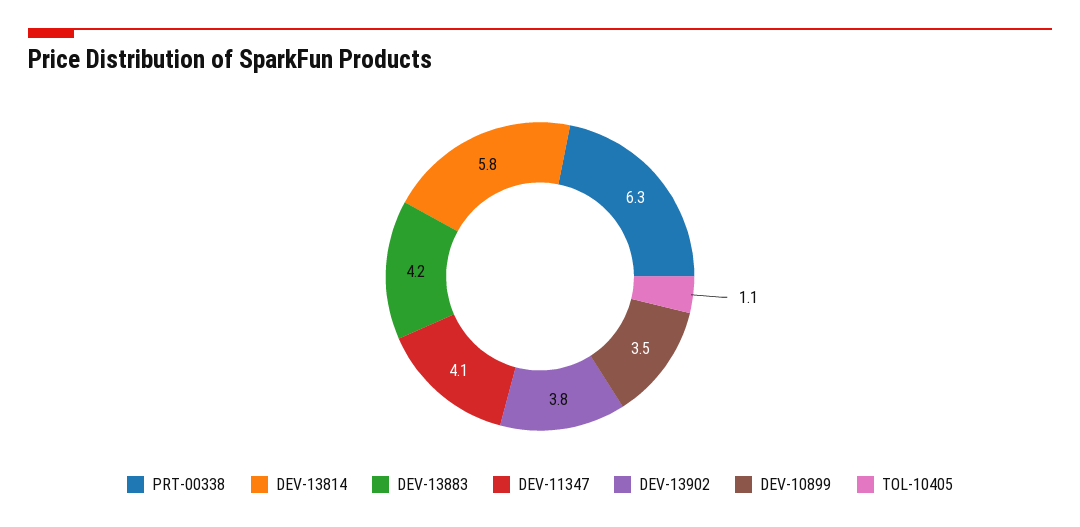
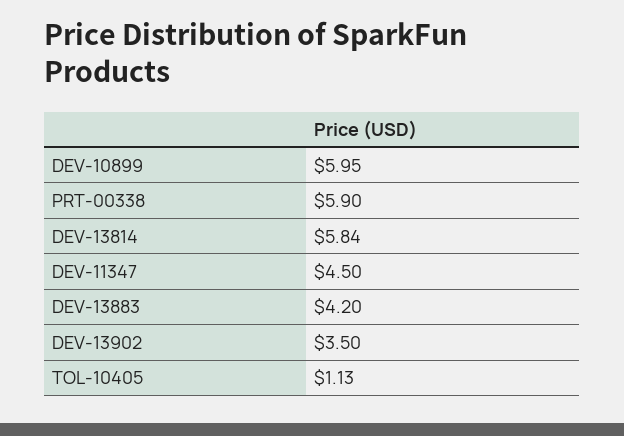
PRT-00338: 6.3 -> 5.9
DEV-11347: 4.1 -> 4.5
DEV-13902: 3.8 -> 3.5
DEV-10899: 3.5 -> 5.95

